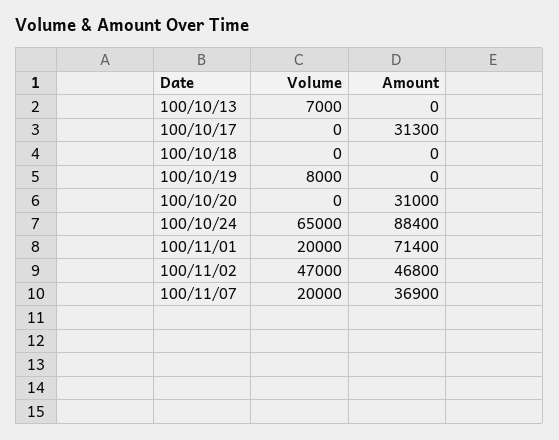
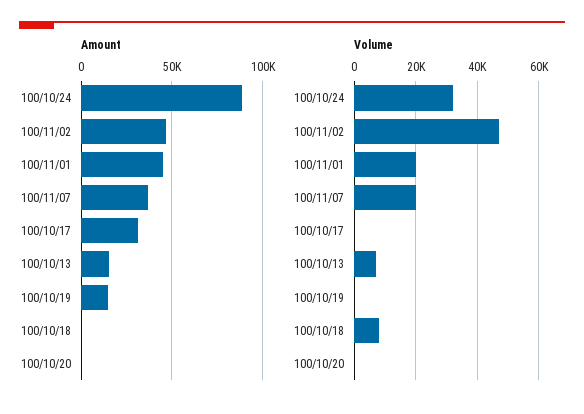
Amount, 100/10/13: 0 -> 15000
Volume, 100/10/18: 0 -> 8000
Volume, 100/10/19: 8000 -> 0
Amount, 100/10/19: 0 -> 15000
Amount, 100/10/20: 31000 -> 0
Volume, 100/10/24: 65000 -> 32000
Amount, 100/11/01: 71400 -> 45000

